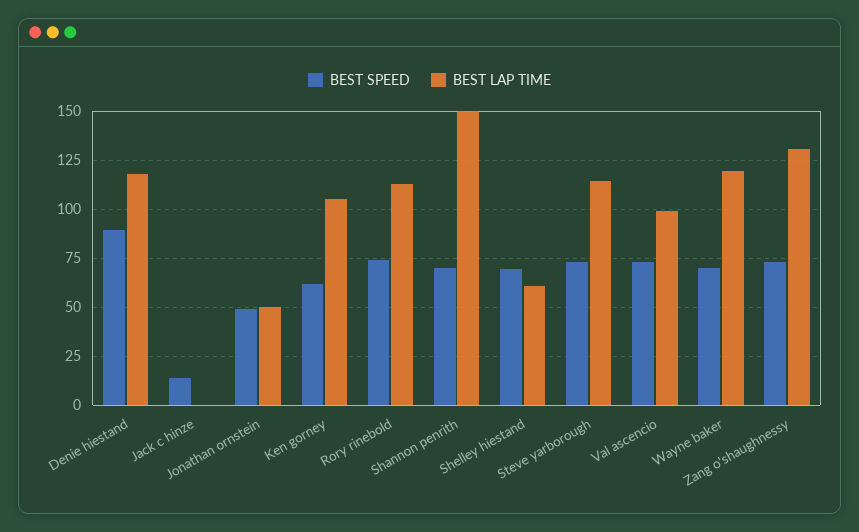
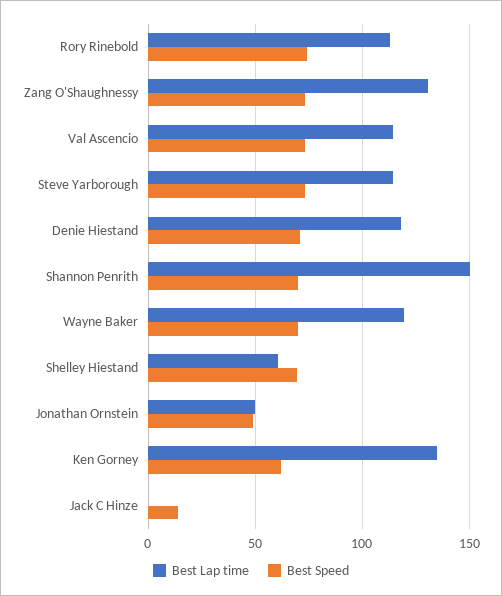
BEST SPEED, Denie hiestand: 90 -> 70
BEST LAP TIME, Ken gorney: 105 -> 135
BEST LAP TIME, Val ascencio: 100 -> 115

